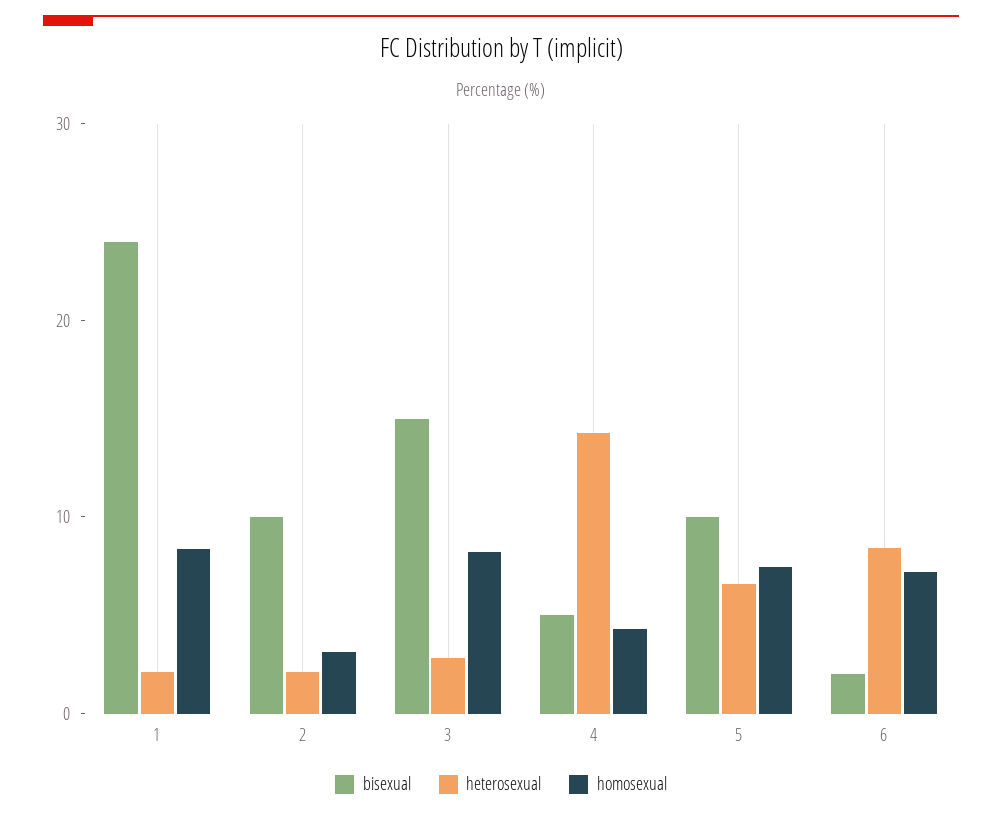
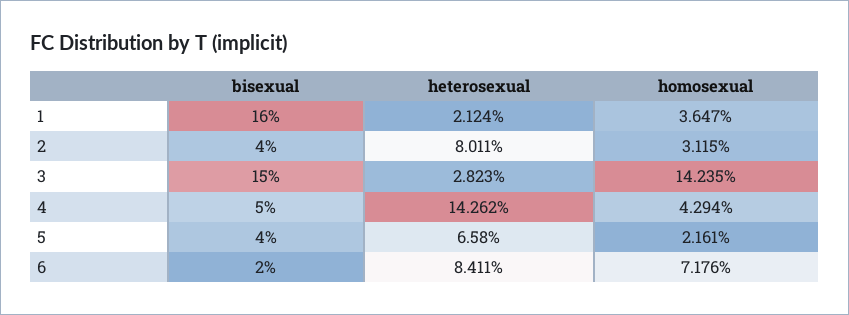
bisexual, 1: 24 -> 16
homosexual, 1: 8 -> 3.647
bisexual, 2: 10 -> 4
heterosexual, 2: 2 -> 8.011
homosexual, 3: 8 -> 14.235
bisexual, 5: 10 -> 4
homosexual, 5: 8 -> 2.161

